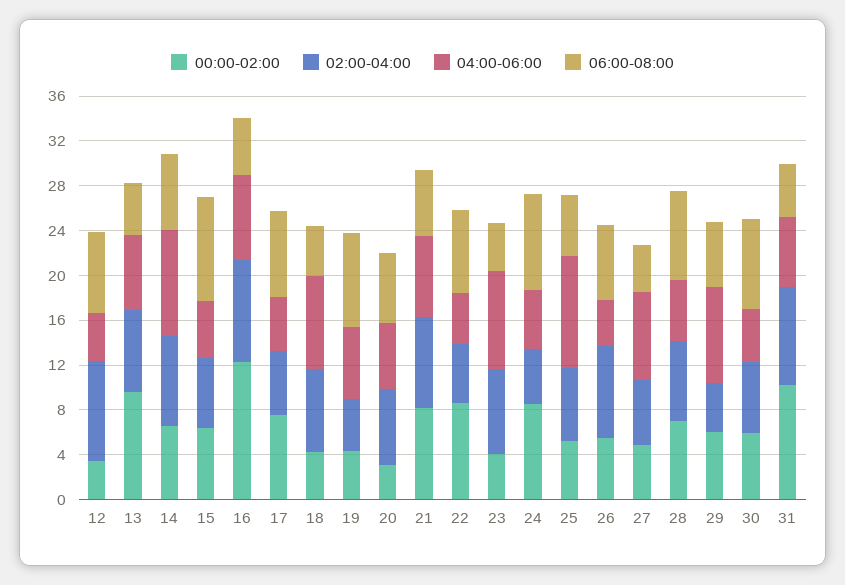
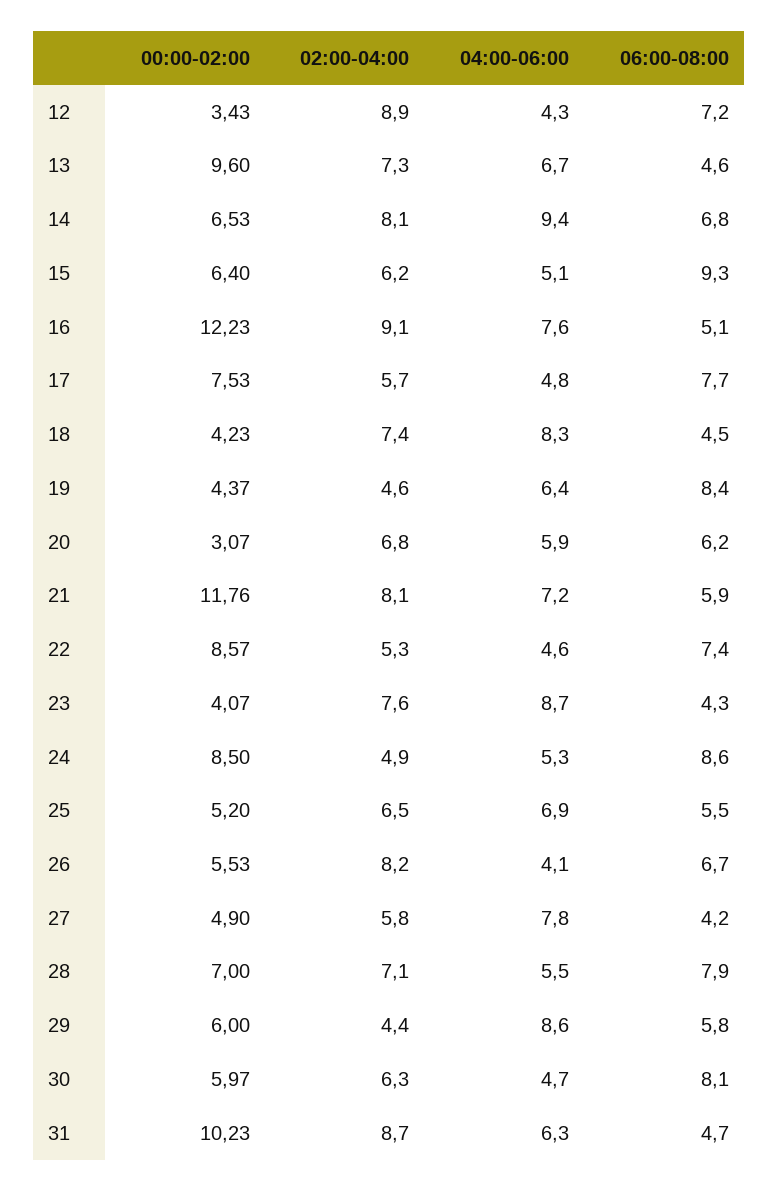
00:00-02:00, 21: 8 -> 11.76
04:00-06:00, 25: 10 -> 6.9

